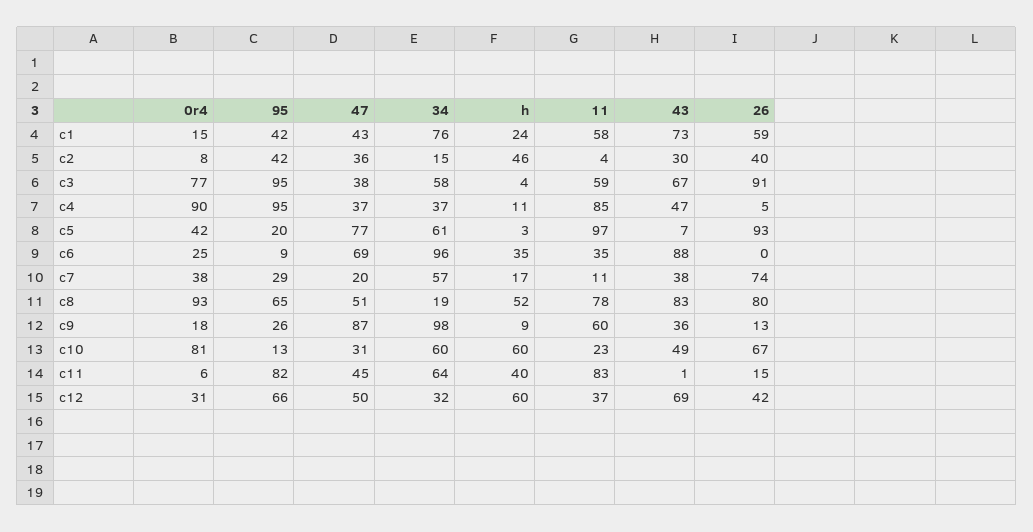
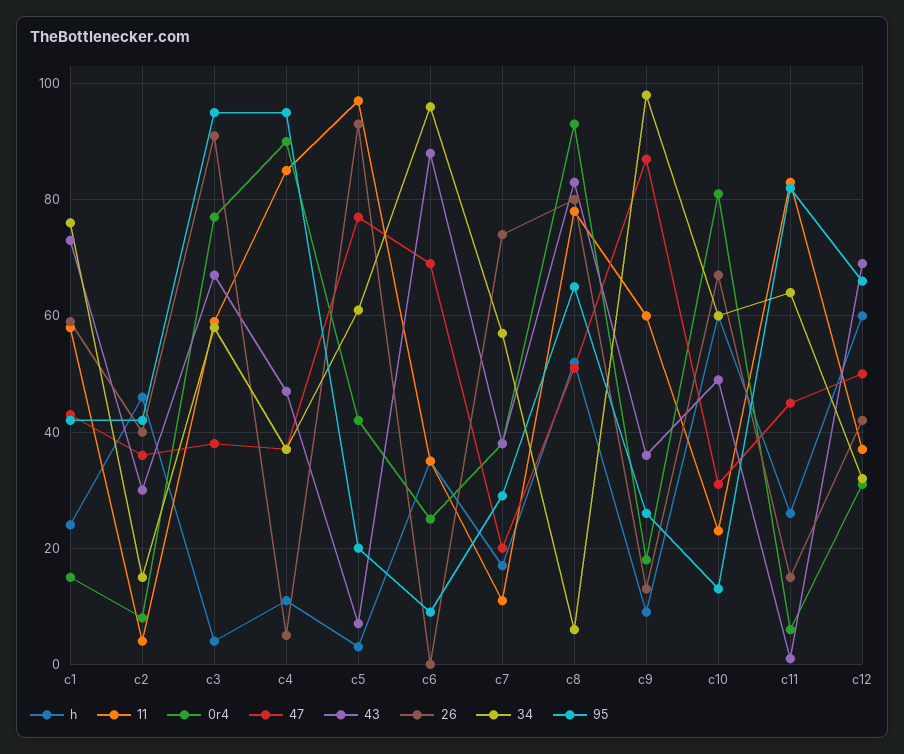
34, c8: 19 -> 5
h, c11: 40 -> 25

